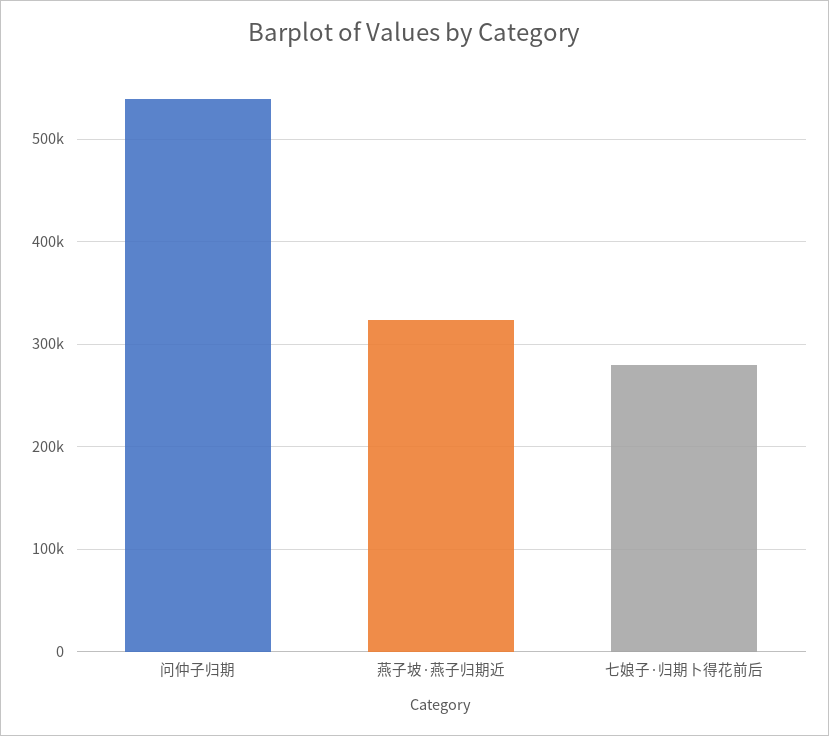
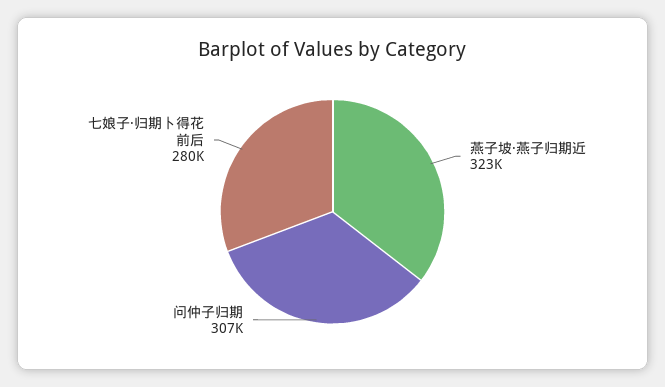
问仲子归期: 540000 -> 307000

